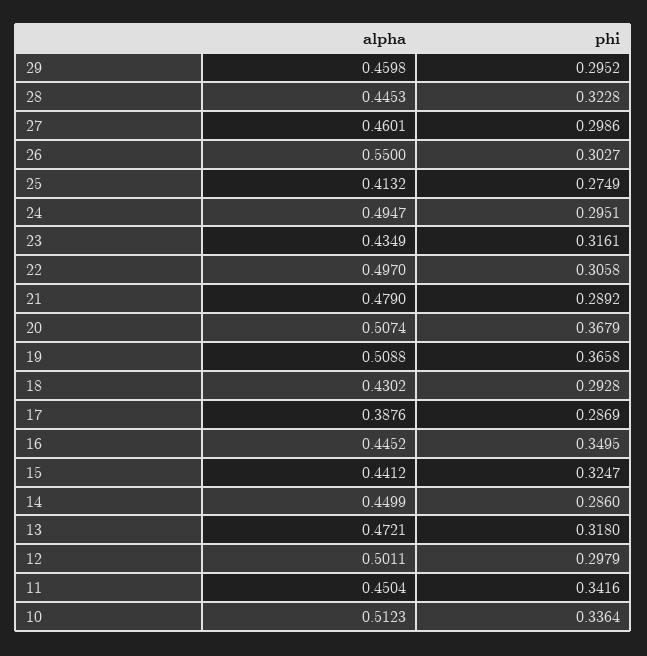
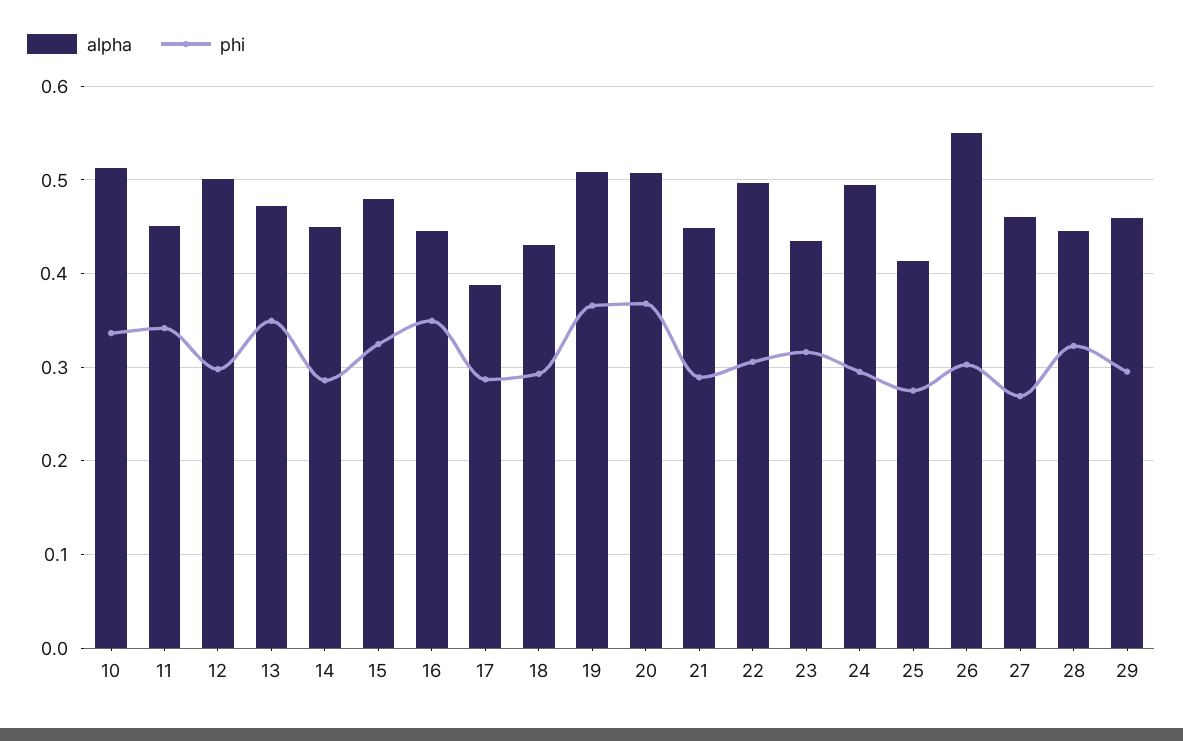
phi, 27: 0.2986 -> 0.27
alpha, 21: 0.479 -> 0.45
alpha, 15: 0.4412 -> 0.48
phi, 13: 0.318 -> 0.35

